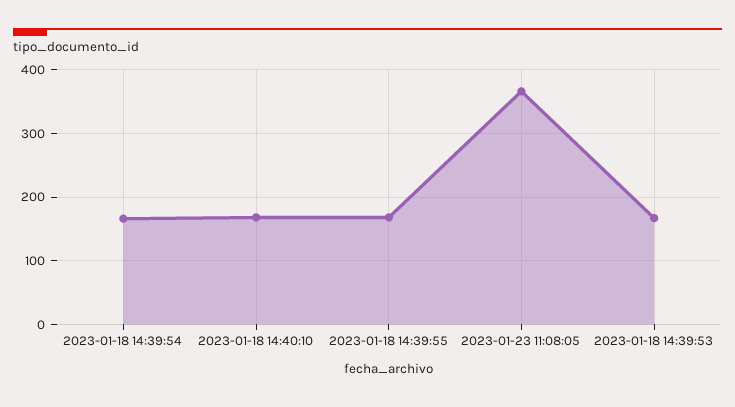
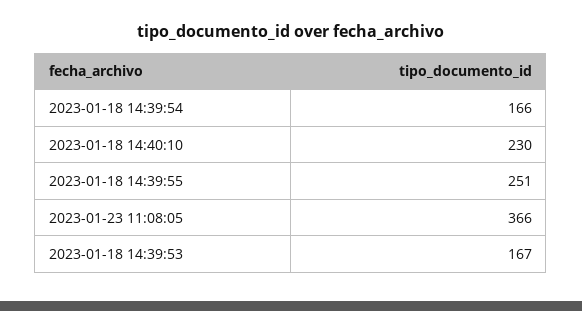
2023-01-18 14:40:10: 170 -> 230
2023-01-18 14:39:55: 170 -> 251

